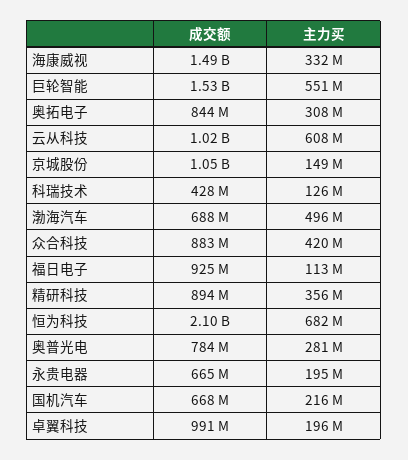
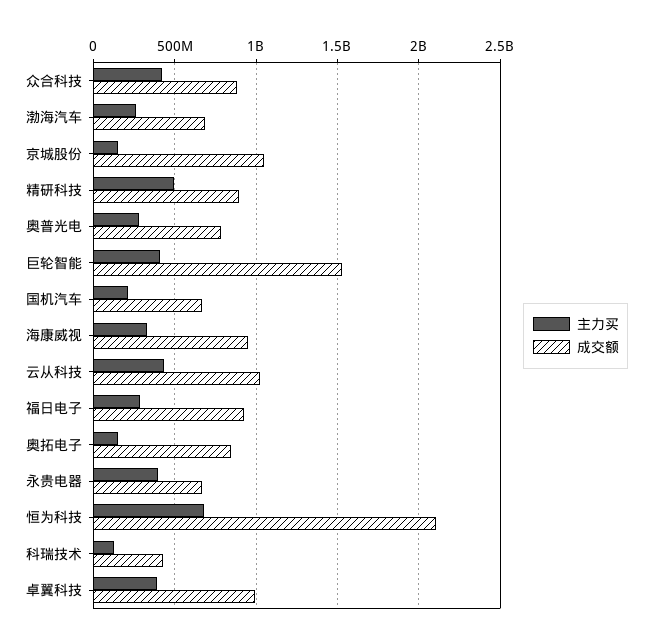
成交额, 海康威视: 1490000000 -> 950000000
主力买, 巨轮智能: 551000000 -> 400000000
主力买, 奥拓电子: 308000000 -> 150000000
主力买, 云从科技: 608000000 -> 450000000
主力买, 渤海汽车: 496000000 -> 250000000
主力买, 福日电子: 113000000 -> 300000000
主力买, 精研科技: 356000000 -> 500000000
主力买, 永贵电器: 195000000 -> 400000000
主力买, 卓翼科技: 196000000 -> 400000000

